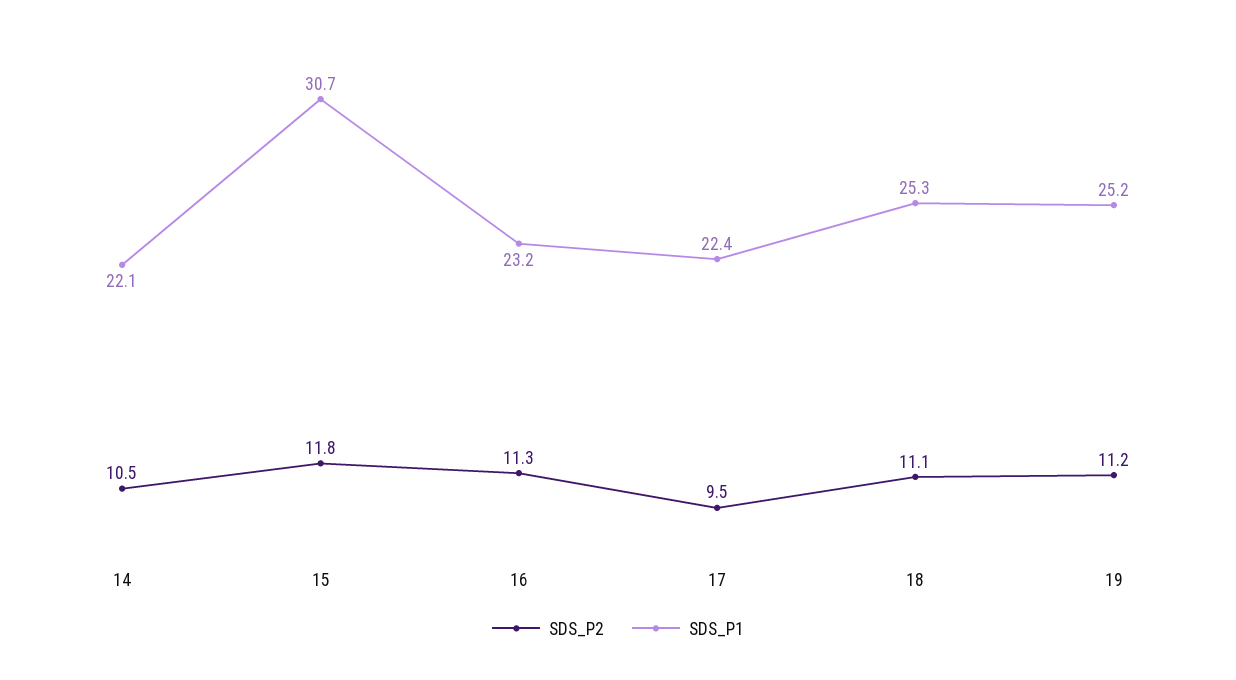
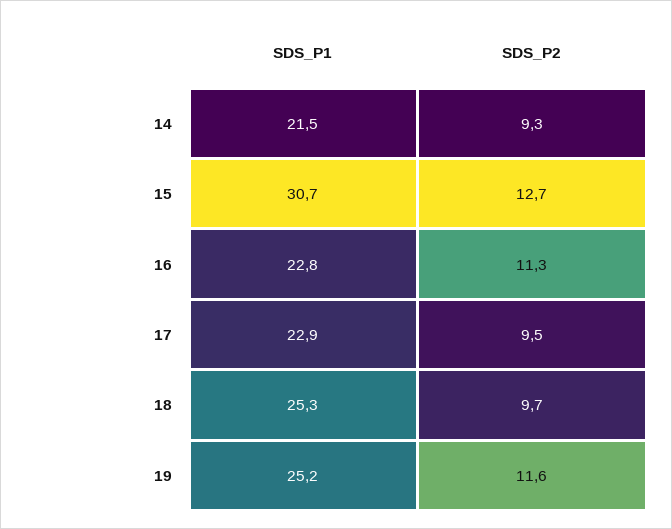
SDS_P2, 14: 10.5 -> 9.3
SDS_P1, 14: 22.1 -> 21.5
SDS_P2, 15: 11.8 -> 12.7
SDS_P1, 16: 23.2 -> 22.8
SDS_P1, 17: 22.4 -> 22.9
SDS_P2, 18: 11.1 -> 9.7
SDS_P2, 19: 11.2 -> 11.6

